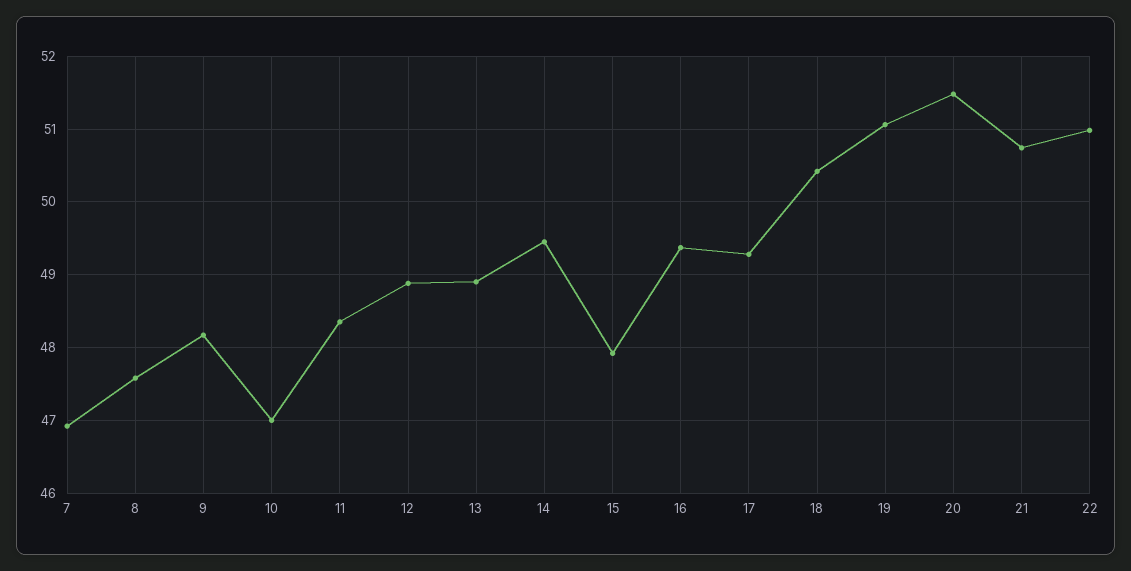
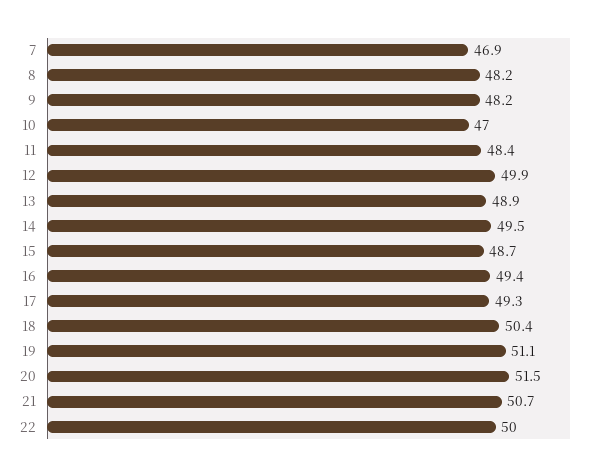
8: 47.6 -> 48.2
12: 48.9 -> 49.9
15: 47.9 -> 48.7
22: 51 -> 50

